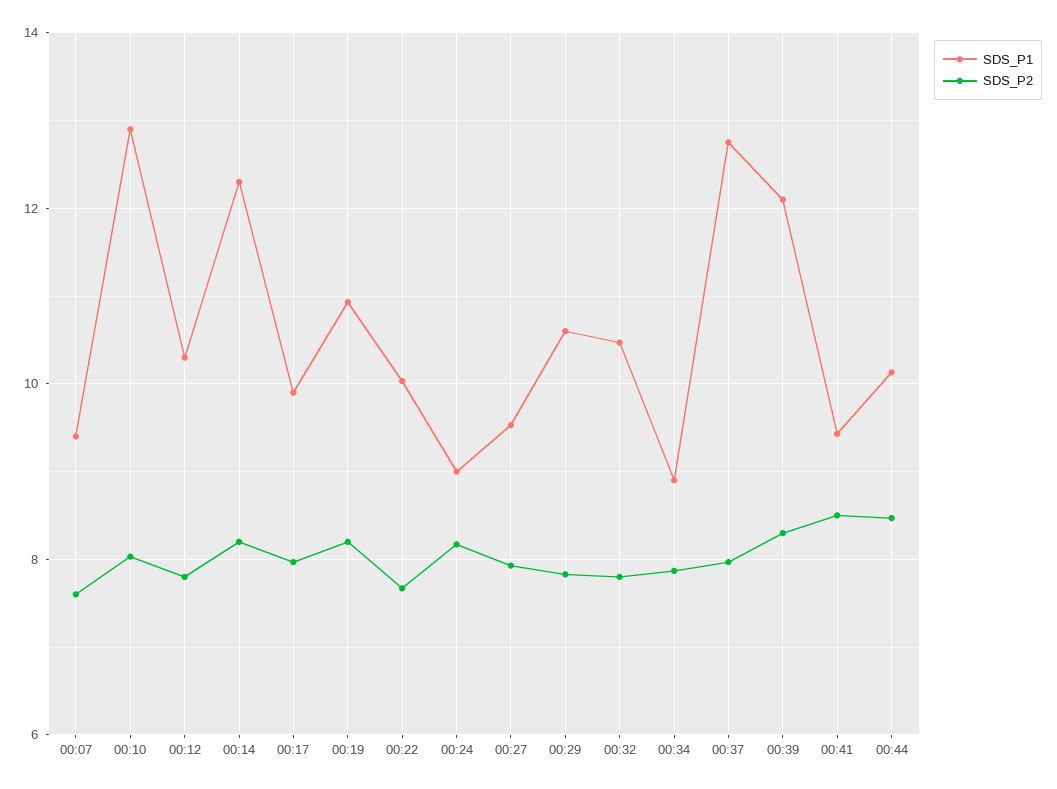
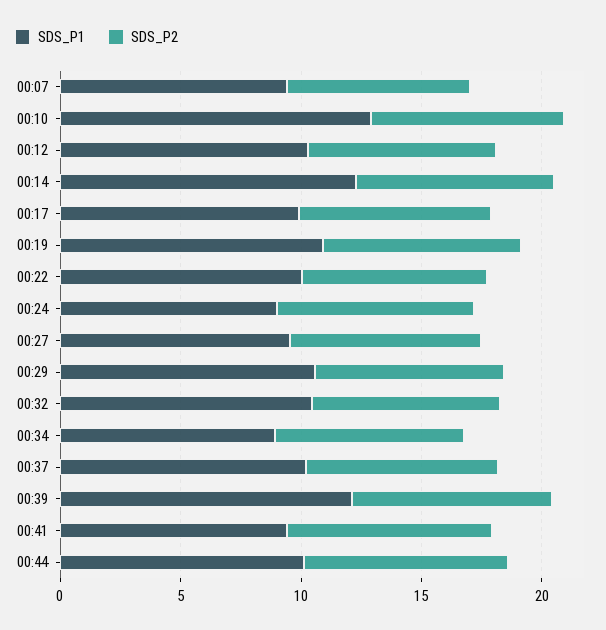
SDS_P1, 00:37: 12.8 -> 10

